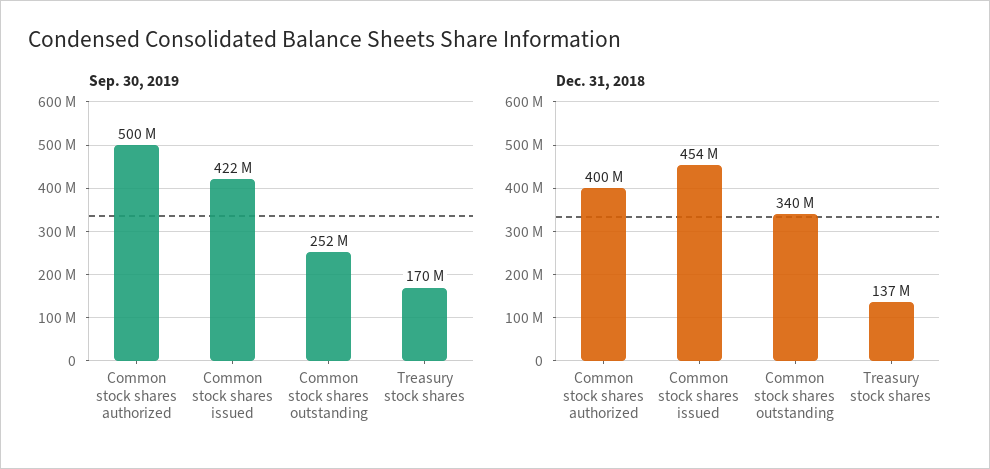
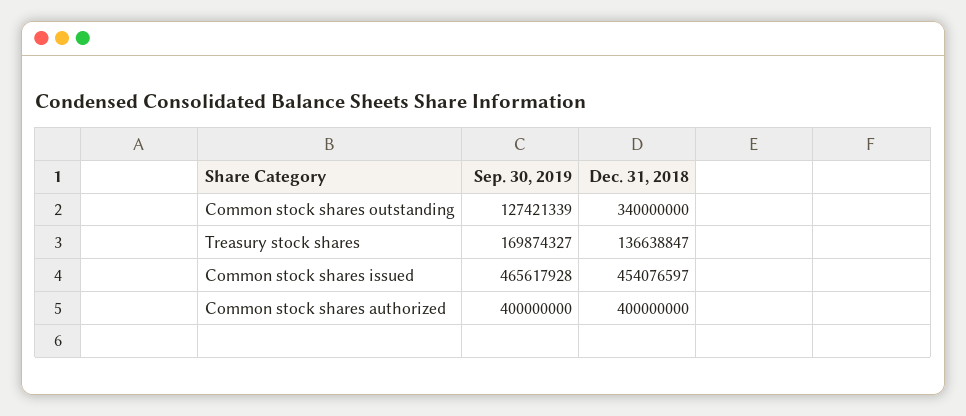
Sep. 30, 2019, Common stock shares authorized: 500000000 -> 400000000
Sep. 30, 2019, Common stock shares issued: 422000000 -> 465617928
Sep. 30, 2019, Common stock shares outstanding: 252000000 -> 127421339

